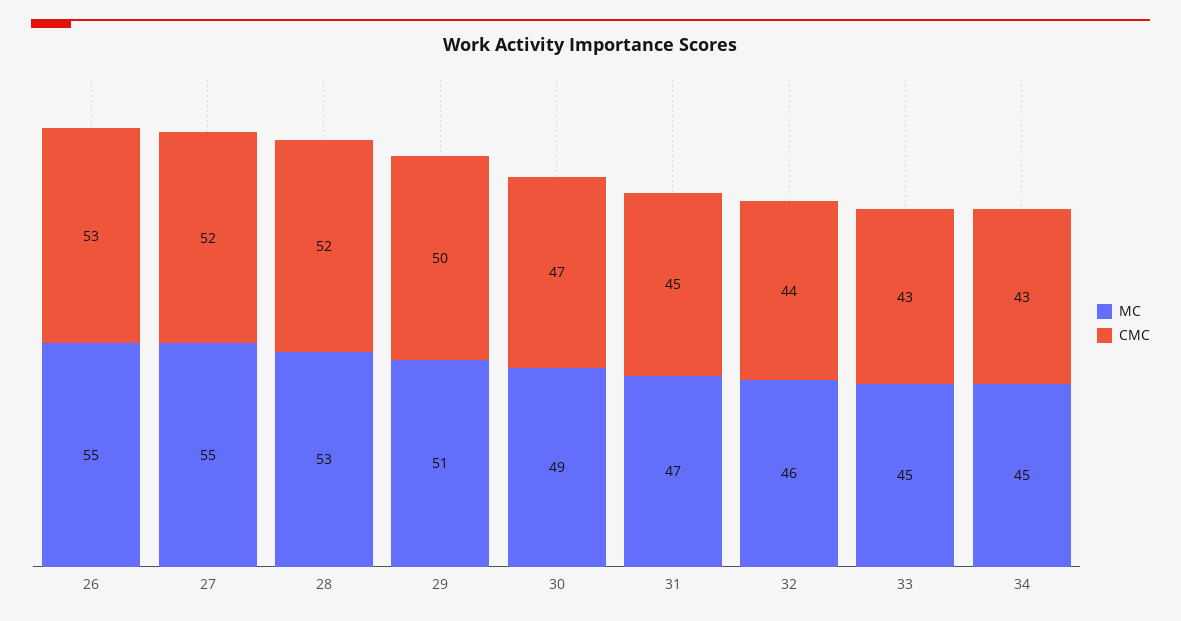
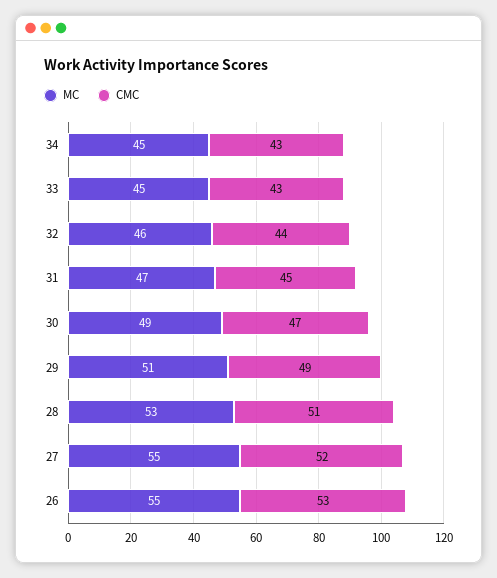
CMC, 28: 52 -> 51
CMC, 29: 50 -> 49

